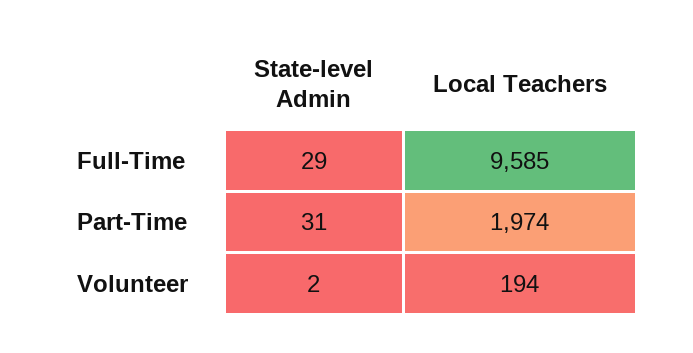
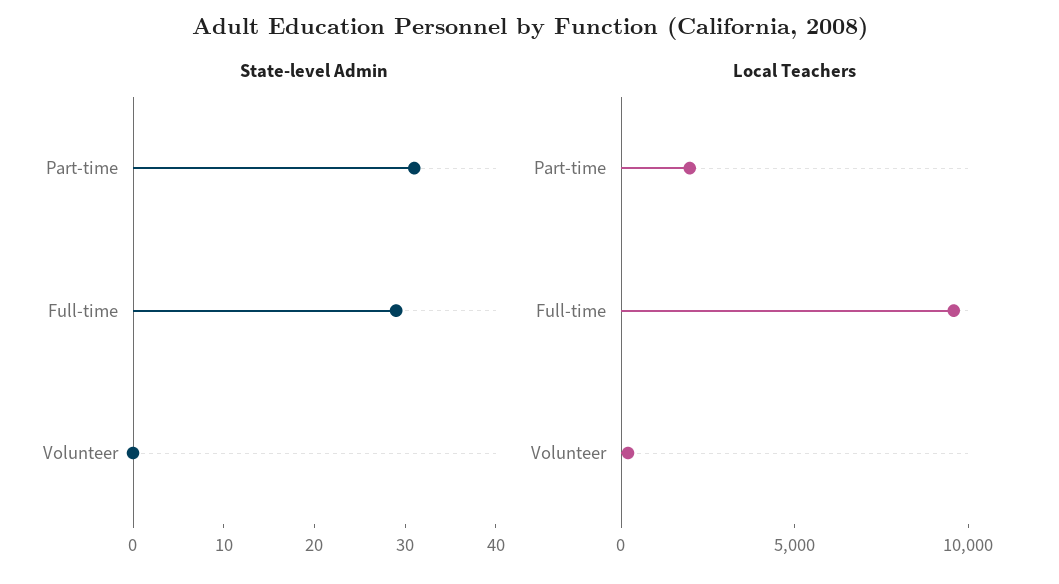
State-level Admin, Volunteer: 2 -> 0

